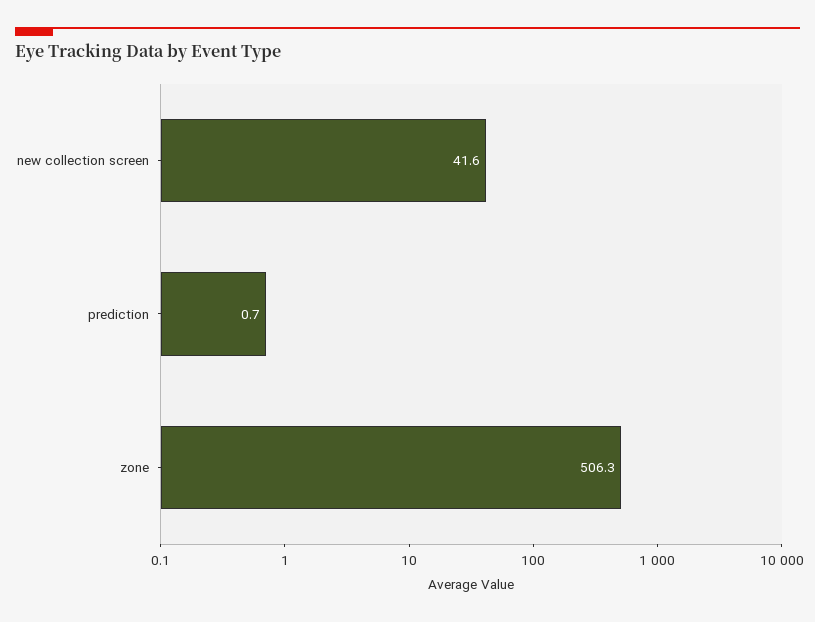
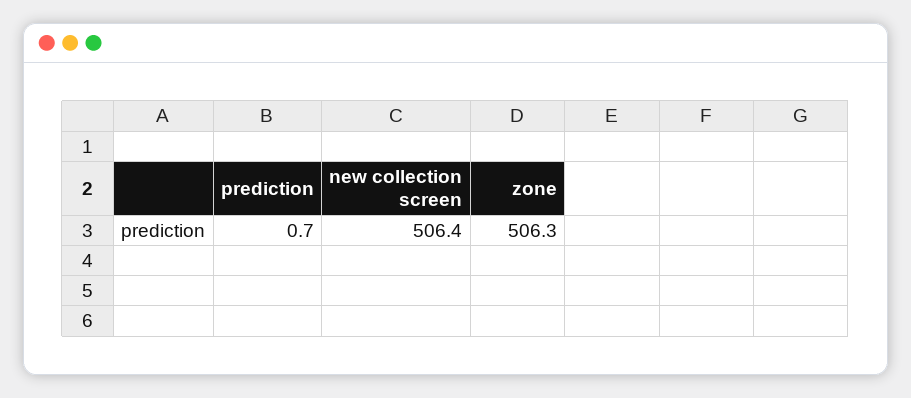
new collection screen: 41.6 -> 506.4

